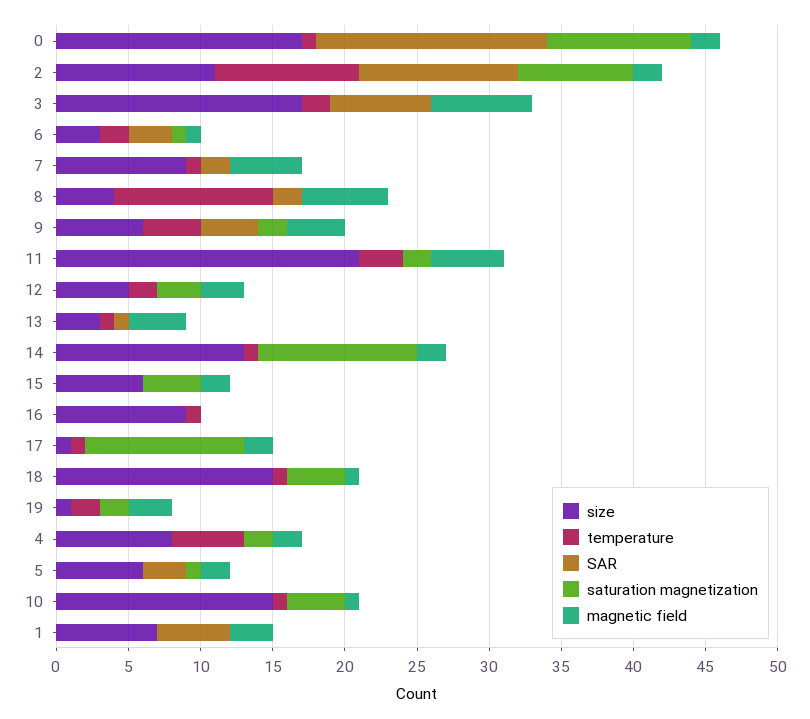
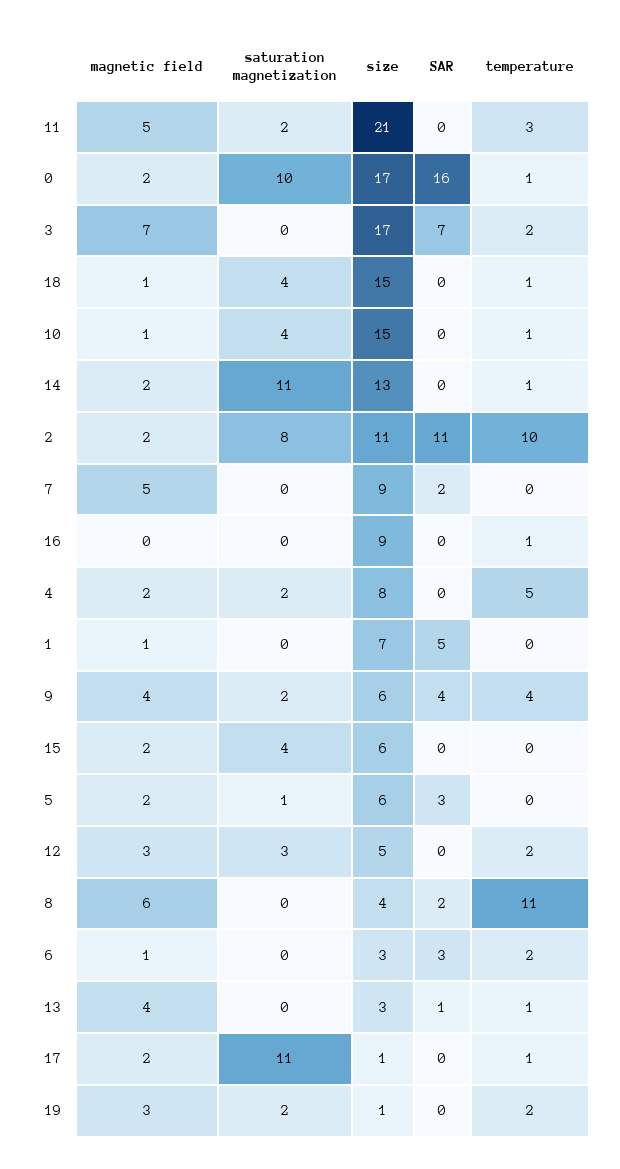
saturation magnetization, 6: 1 -> 0
temperature, 7: 1 -> 0
magnetic field, 1: 3 -> 1

